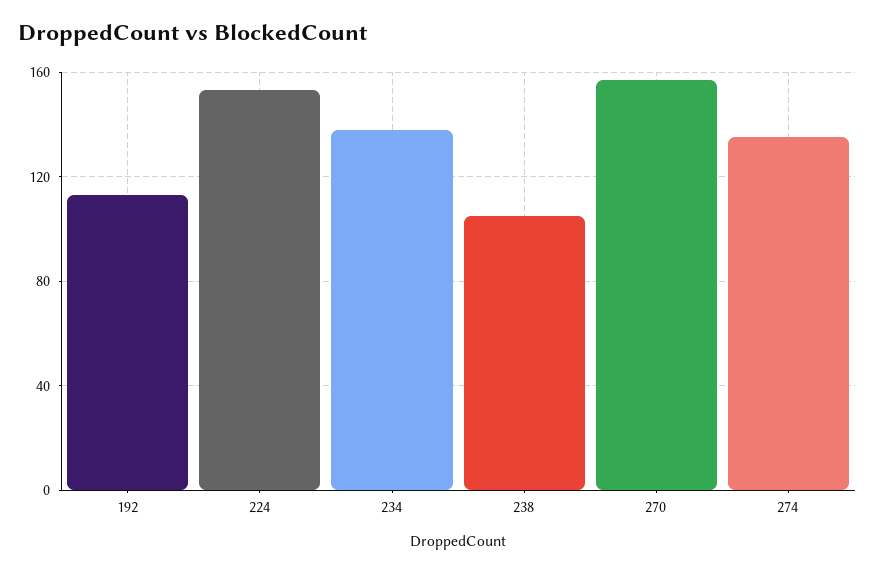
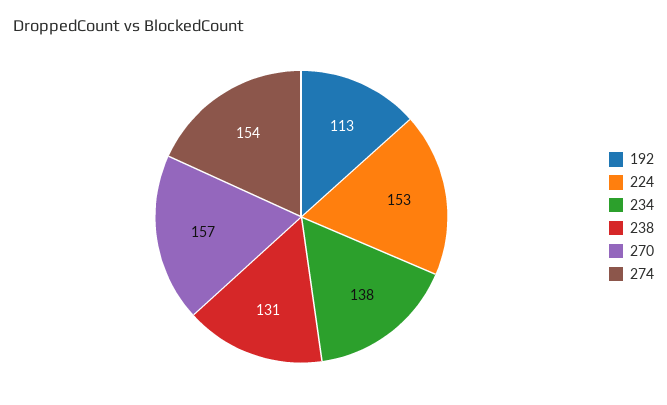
238: 105 -> 131
274: 135 -> 154

